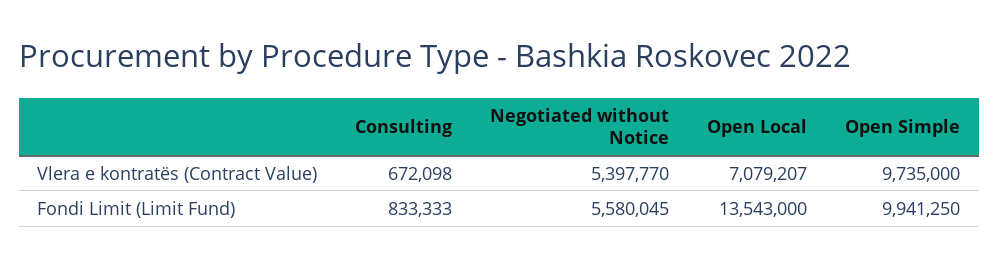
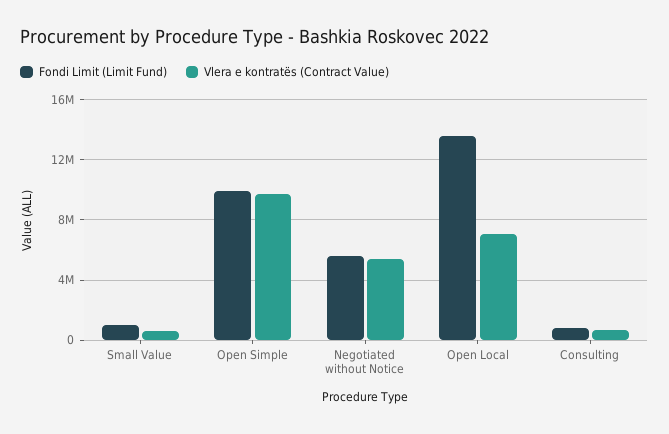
Fondi Limit (Limit Fund), Small Value: none -> 1000000
Vlera e kontratës (Contract Value), Small Value: none -> 500000

